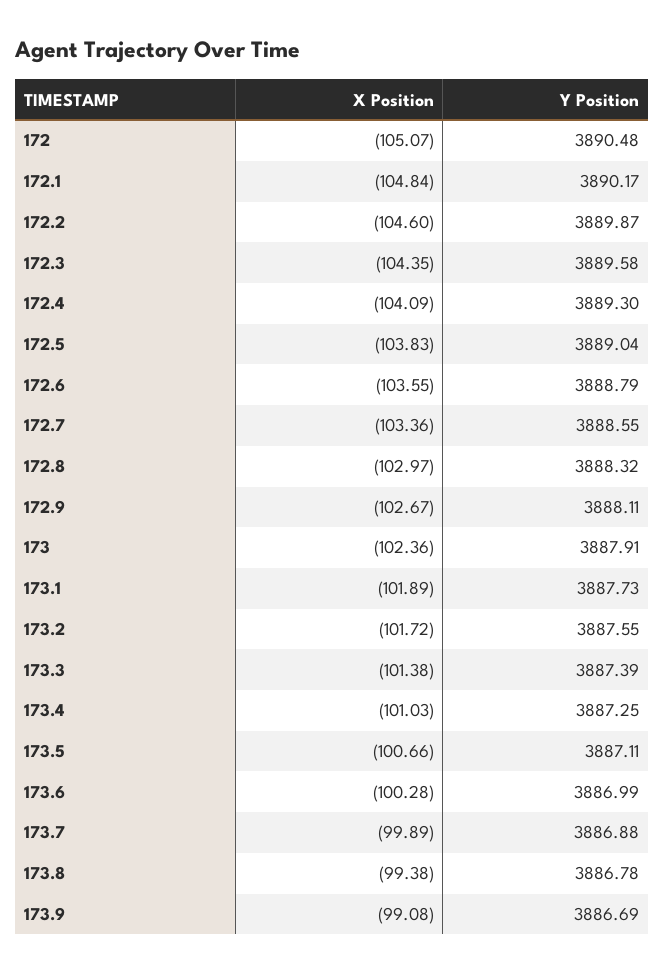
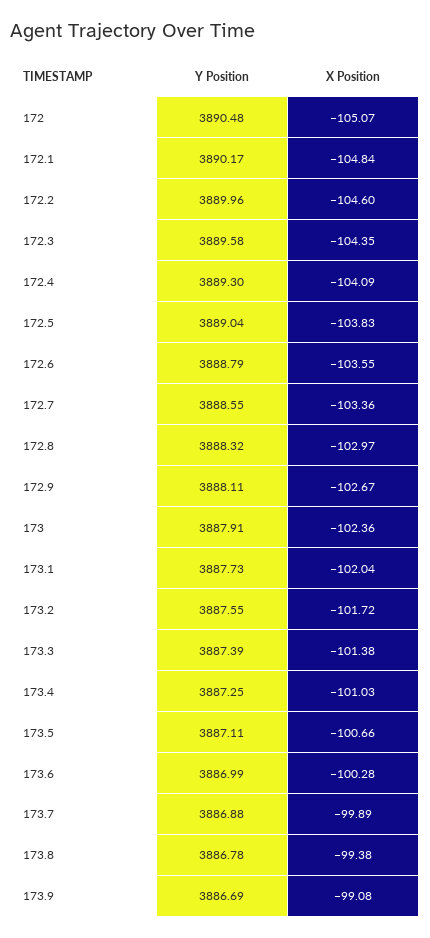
Y Position, 172.2: 3889.87 -> 3889.96
X Position, 173.1: -101.89 -> -102.04

